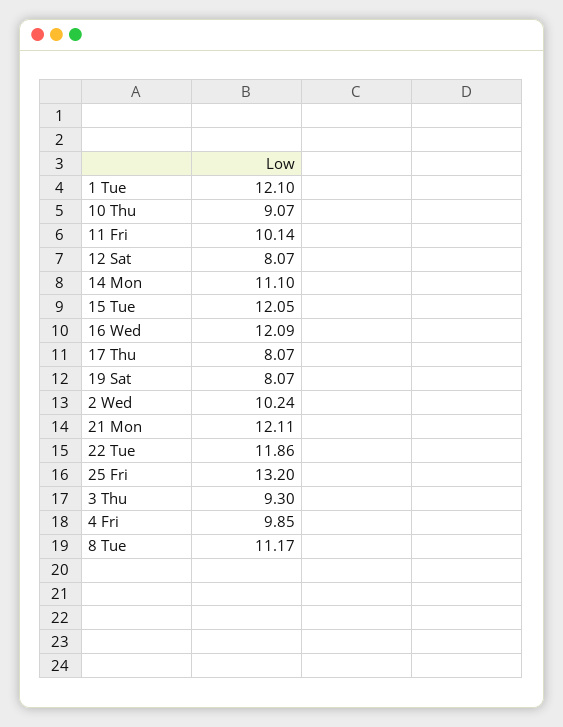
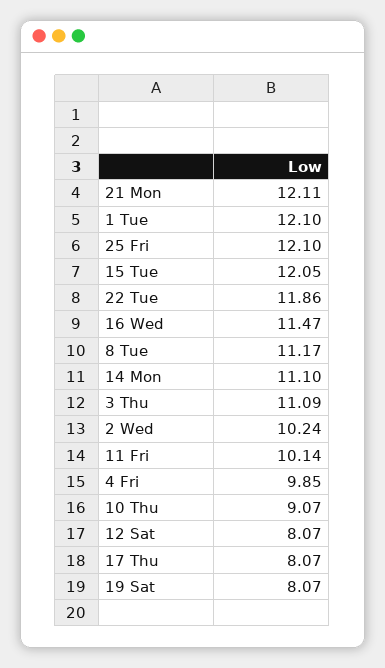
16 Wed: 12.09 -> 11.47
25 Fri: 13.2 -> 12.1
3 Thu: 9.3 -> 11.09

